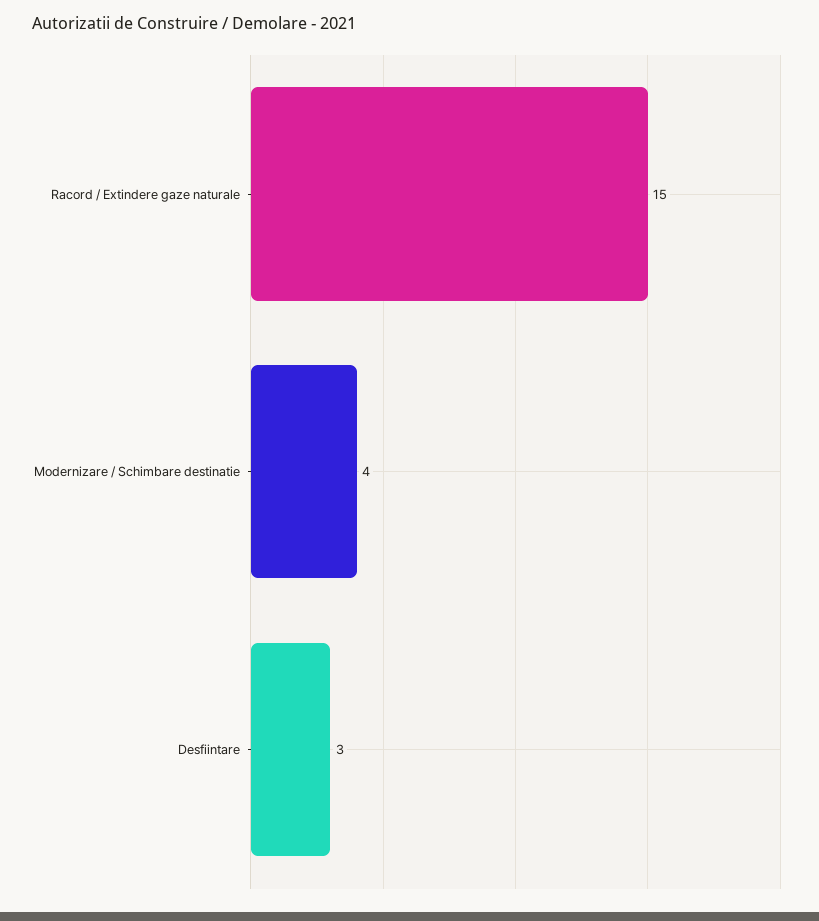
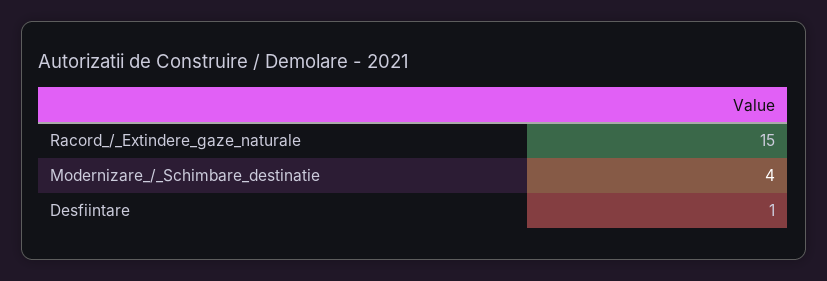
Desfiintare: 3 -> 1

